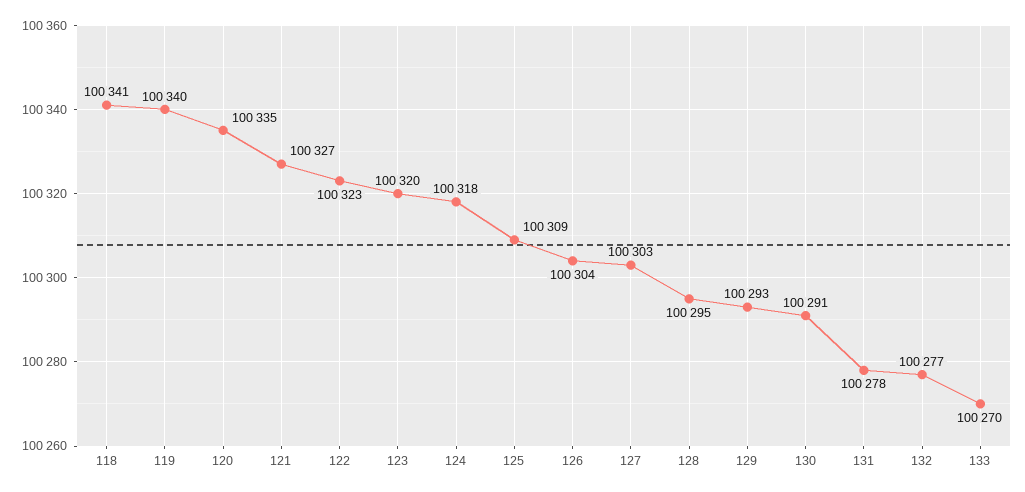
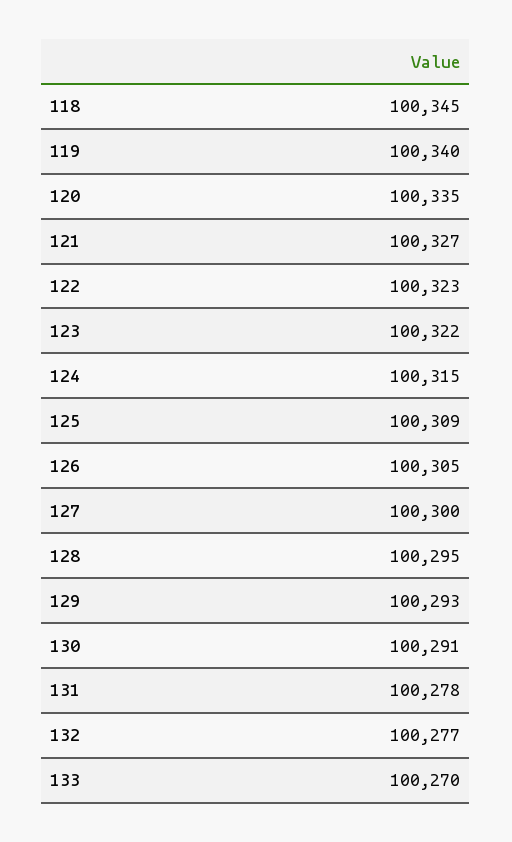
118: 100341 -> 100345
123: 100320 -> 100322
124: 100318 -> 100315
126: 100304 -> 100305
127: 100303 -> 100300

